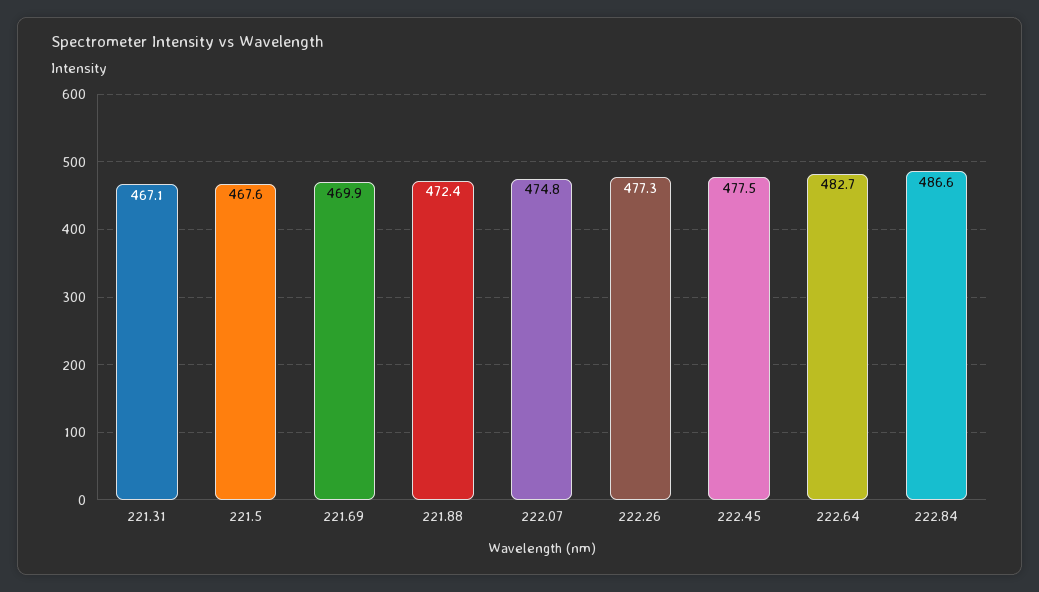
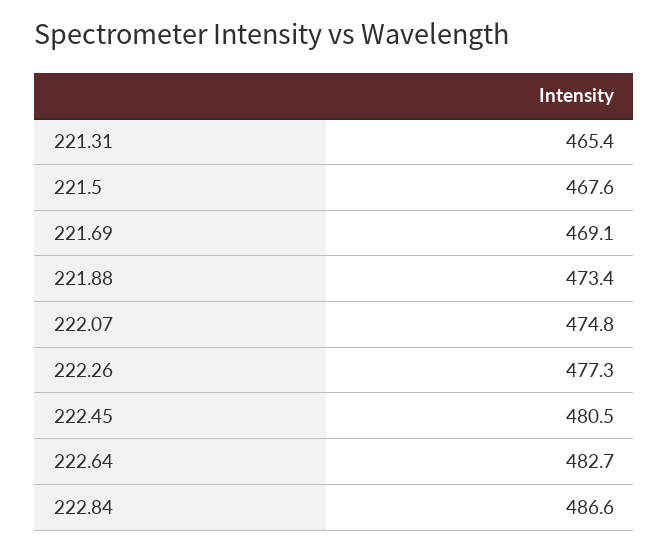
221.31: 467.1 -> 465.4
221.69: 469.9 -> 469.1
221.88: 472.4 -> 473.4
222.45: 477.5 -> 480.5

